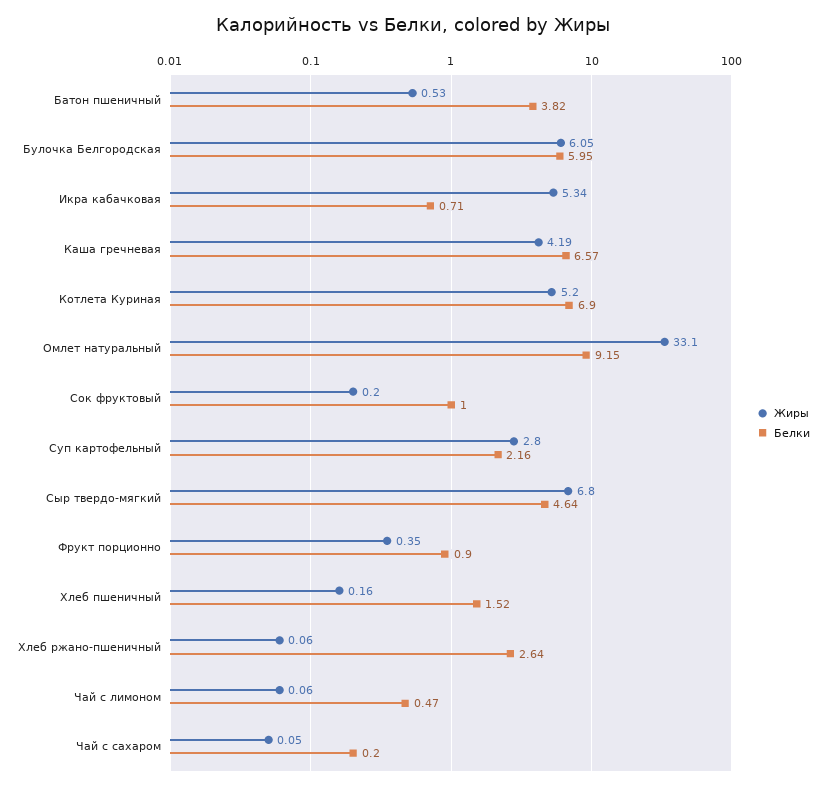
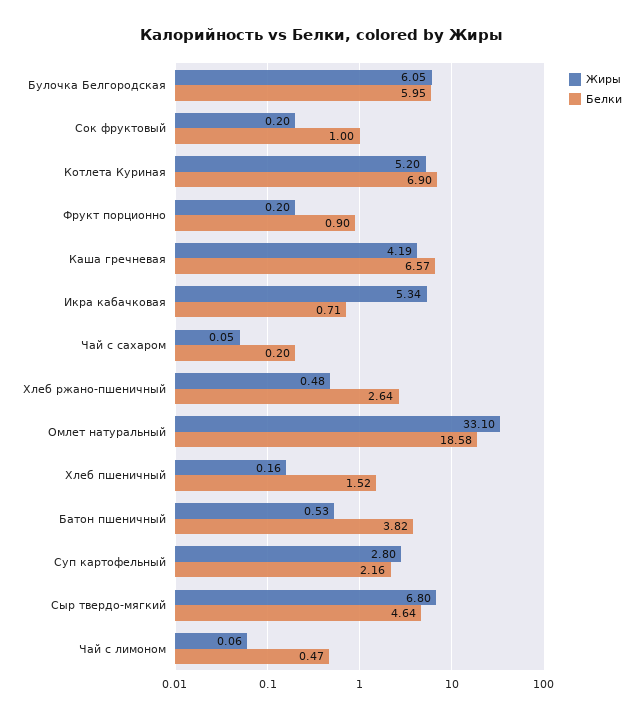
Белки, Омлет натуральный: 9.15 -> 18.58
Жиры, Фрукт порционно: 0.35 -> 0.2
Жиры, Хлеб ржано-пшеничный: 0.06 -> 0.48

